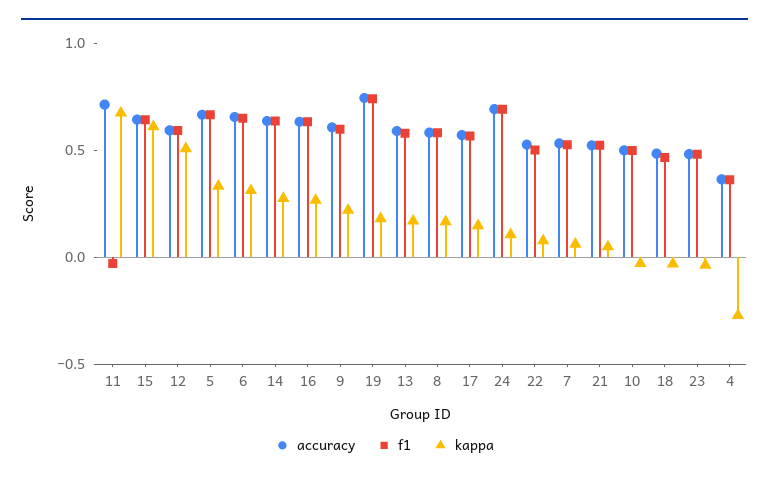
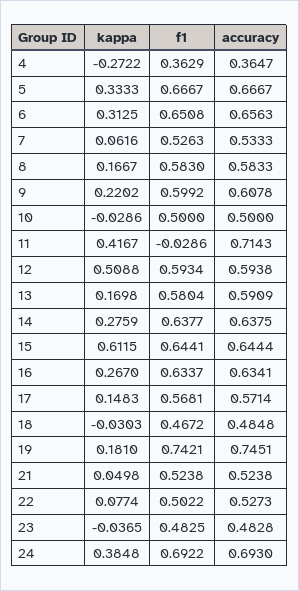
kappa, 11: 0.7 -> 0.4167
kappa, 24: 0.1 -> 0.3848

